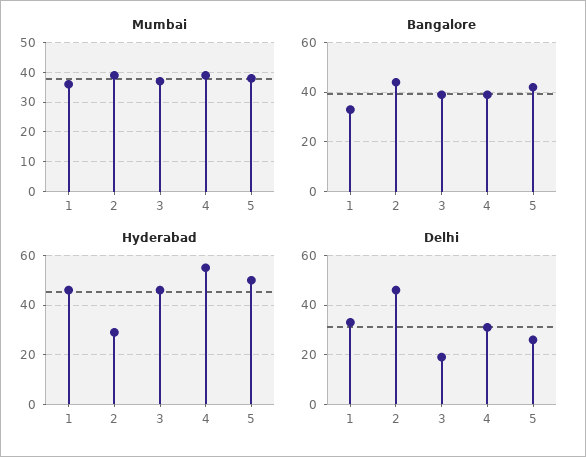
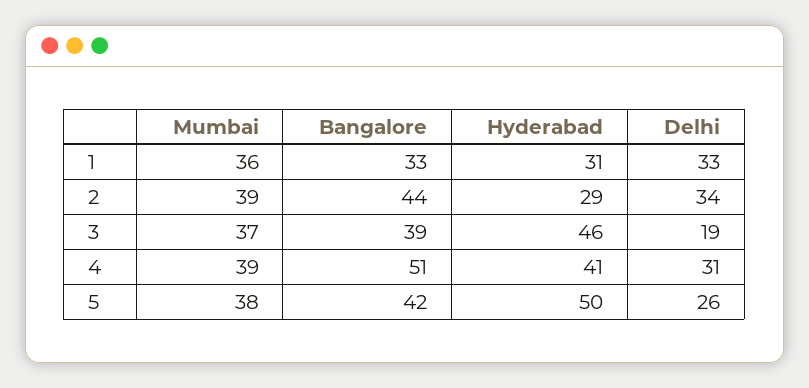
Bangalore, 4: 40 -> 51
Hyderabad, 1: 45 -> 31
Hyderabad, 4: 55 -> 41
Delhi, 2: 45 -> 34

